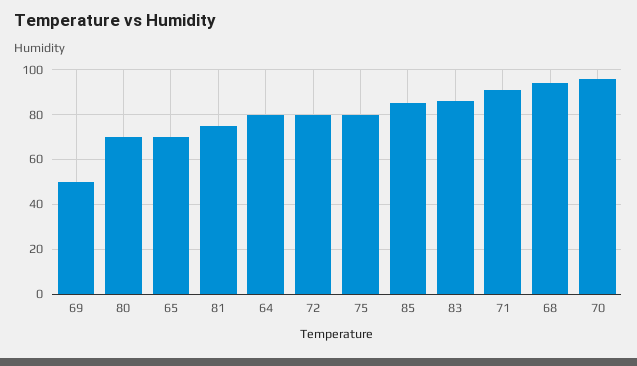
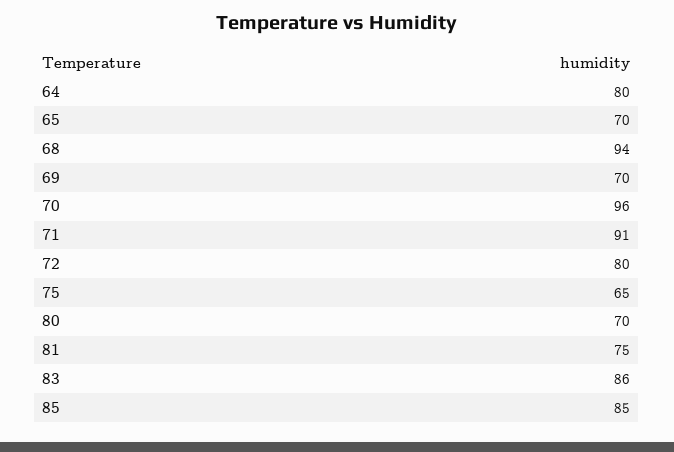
69: 50 -> 70
75: 80 -> 65

